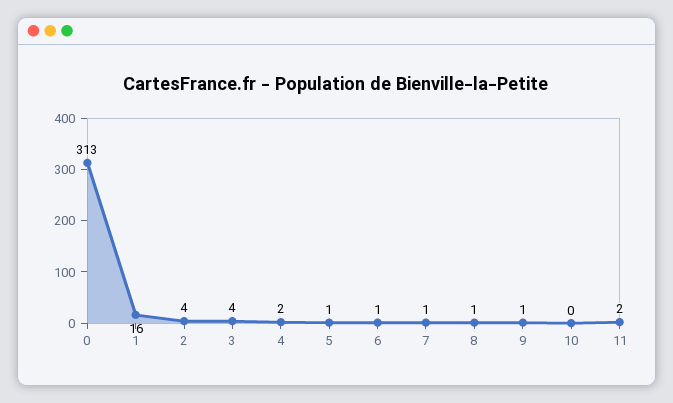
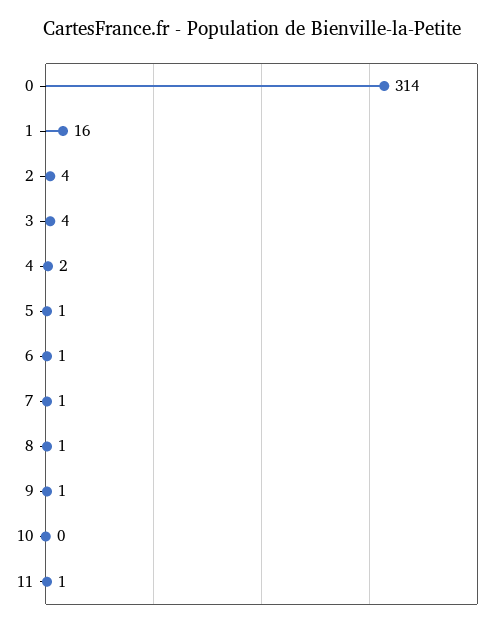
0: 313 -> 314
11: 2 -> 1

